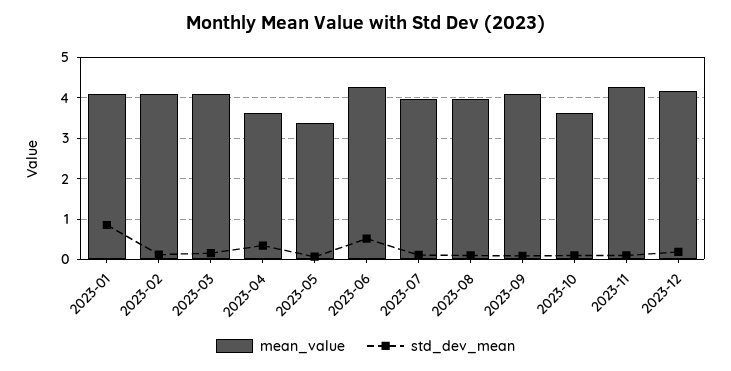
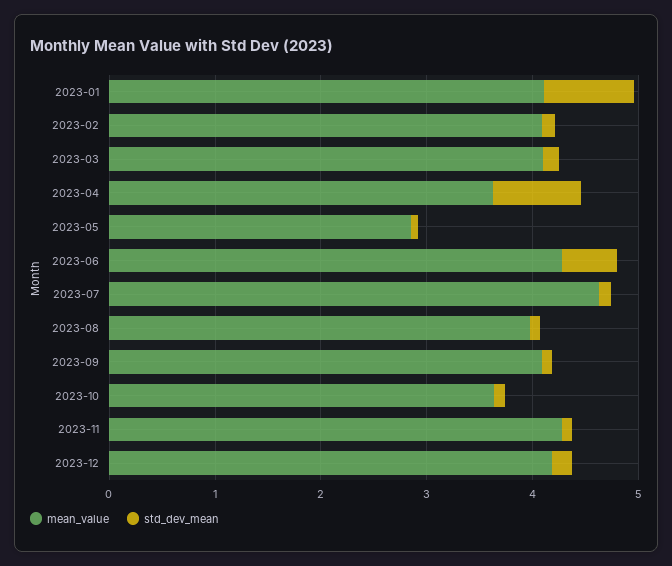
std_dev_mean, 2023-04: 0.4 -> 0.8
mean_value, 2023-05: 3.4 -> 2.8
mean_value, 2023-07: 4 -> 4.6

